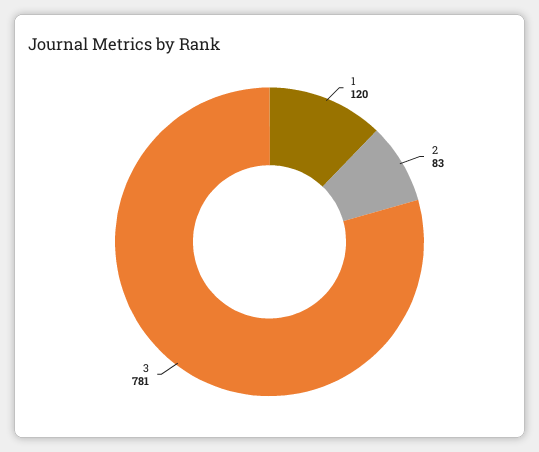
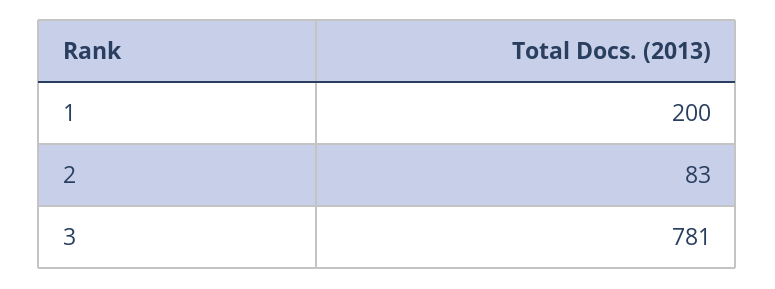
1: 120 -> 200

